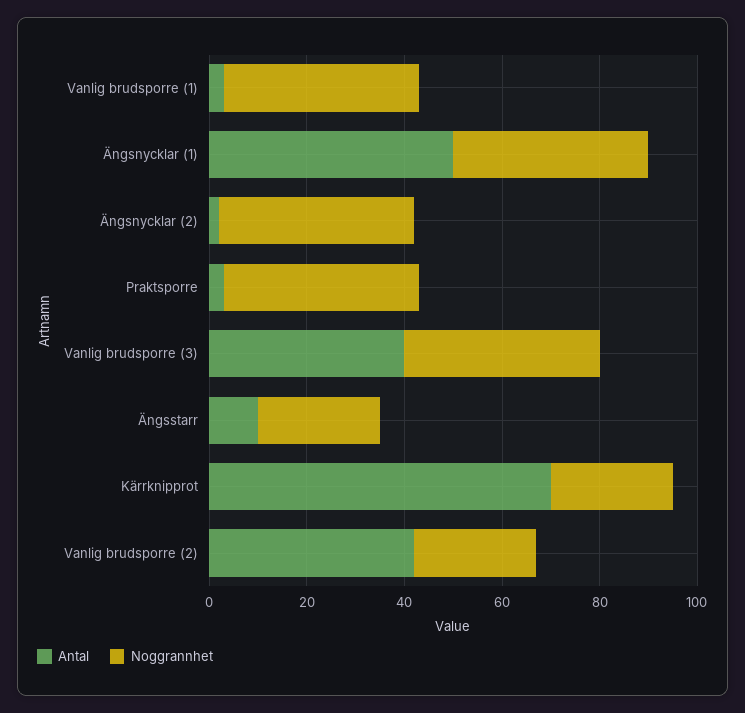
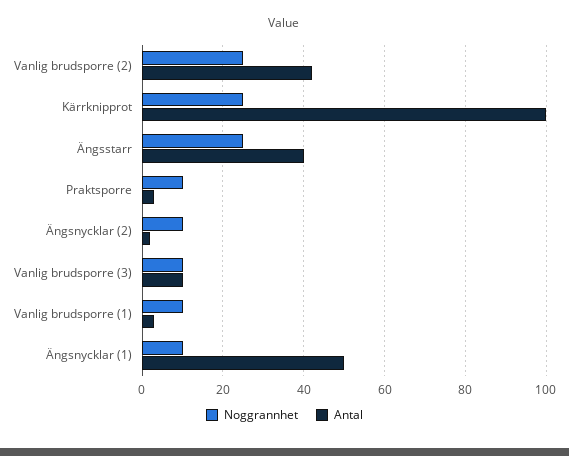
Noggrannhet, Vanlig brudsporre (1): 40 -> 10
Noggrannhet, Ängsnycklar (1): 40 -> 10
Noggrannhet, Ängsnycklar (2): 40 -> 10
Noggrannhet, Praktsporre: 40 -> 10
Antal, Vanlig brudsporre (3): 40 -> 10
Noggrannhet, Vanlig brudsporre (3): 40 -> 10
Antal, Ängsstarr: 10 -> 40
Antal, Kärrknipprot: 70 -> 100

